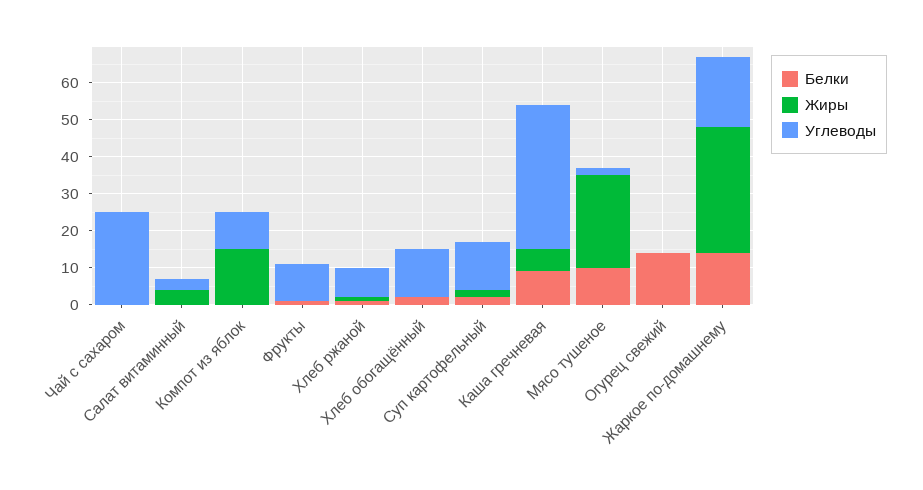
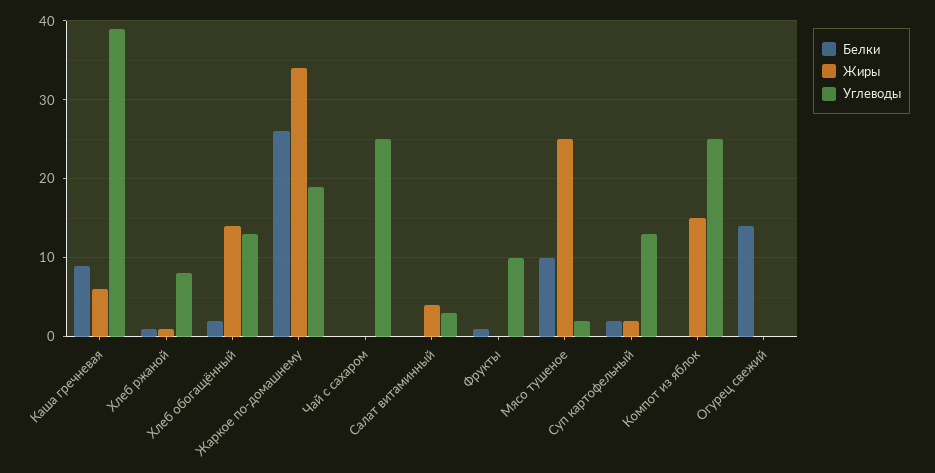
Углеводы, Компот из яблок: 10 -> 25
Жиры, Хлеб обогащённый: 0 -> 14
Белки, Жаркое по-домашнему: 15 -> 26

